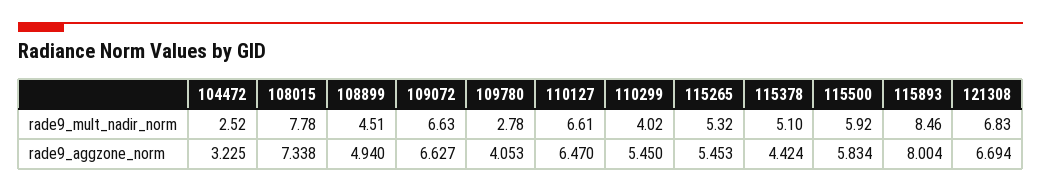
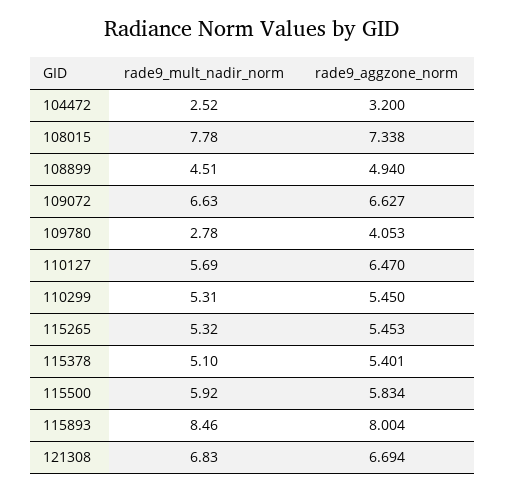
110127, rade9_mult_nadir_norm: 6.61 -> 5.69
110299, rade9_mult_nadir_norm: 4.02 -> 5.31
104472, rade9_aggzone_norm: 3.225 -> 3.2
115378, rade9_aggzone_norm: 4.424 -> 5.401

